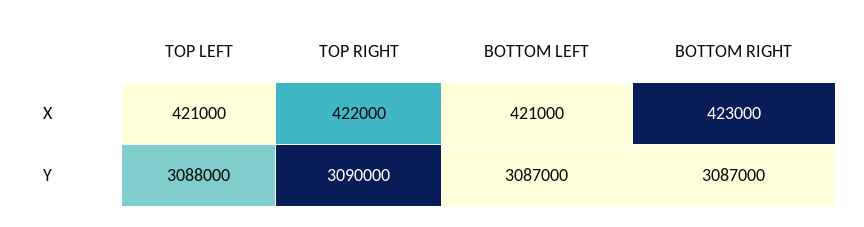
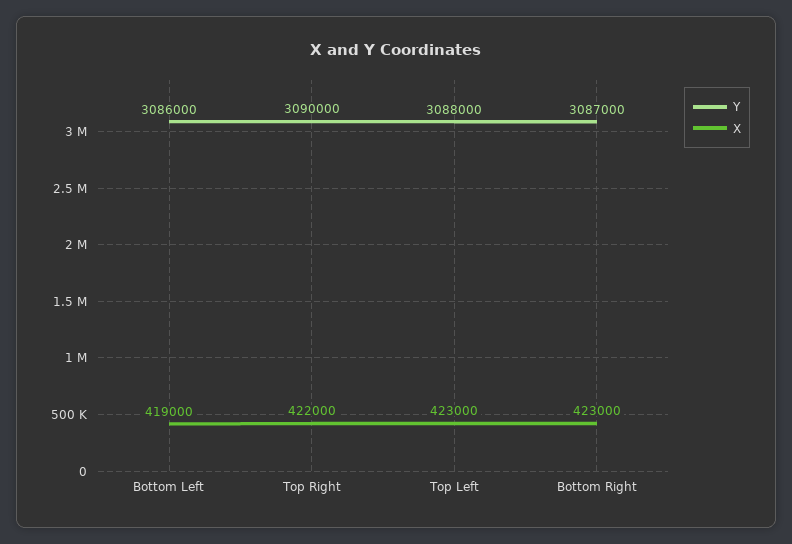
X, TOP LEFT: 421000 -> 423000
X, BOTTOM LEFT: 421000 -> 419000
Y, BOTTOM LEFT: 3087000 -> 3086000

